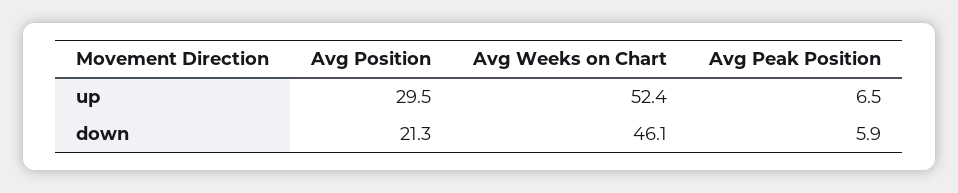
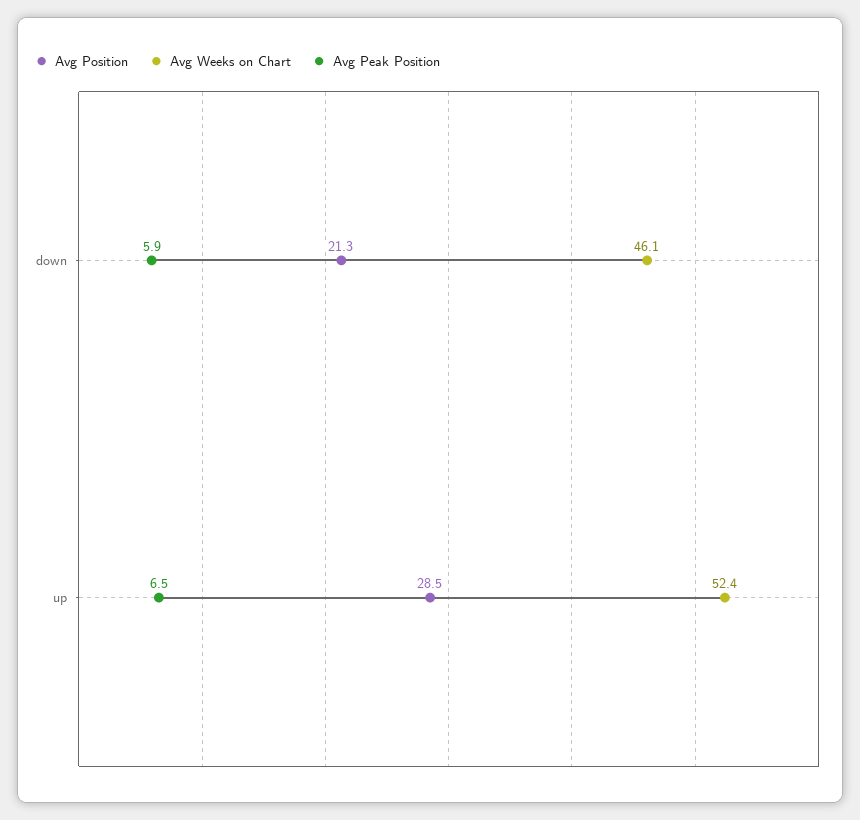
Avg Position, up: 29.5 -> 28.5

